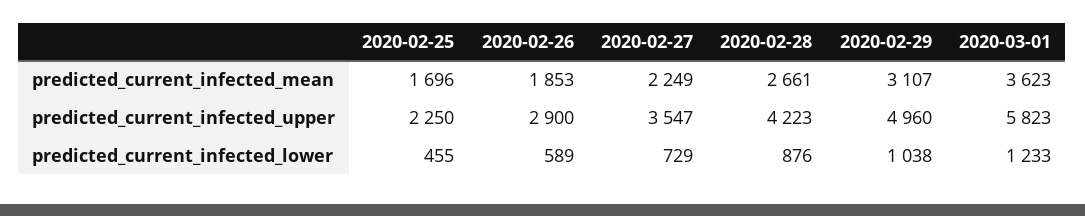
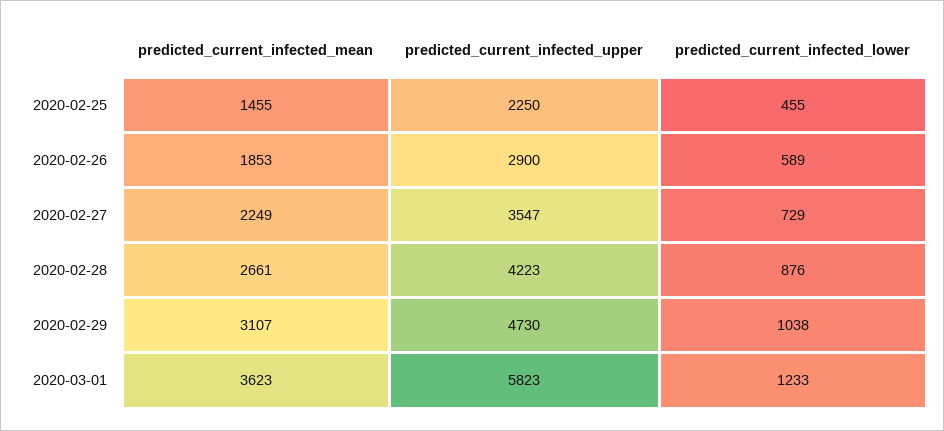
2020-02-25, predicted_current_infected_mean: 1696 -> 1455
2020-02-29, predicted_current_infected_upper: 4960 -> 4730

